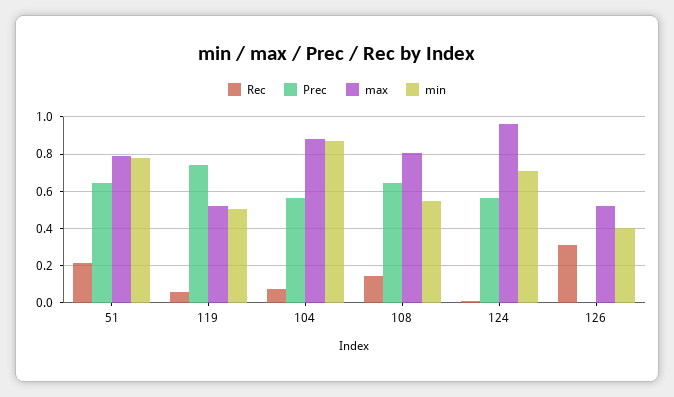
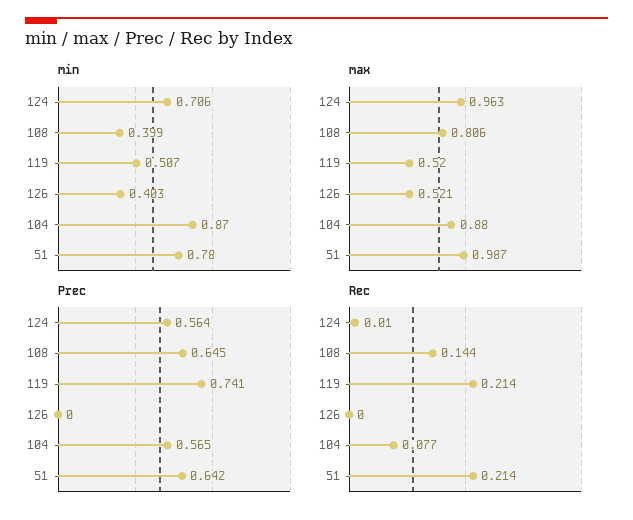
max, 51: 0.8 -> 0.987
Rec, 119: 0.05 -> 0.214
min, 108: 0.55 -> 0.399
Rec, 126: 0.3 -> 0

